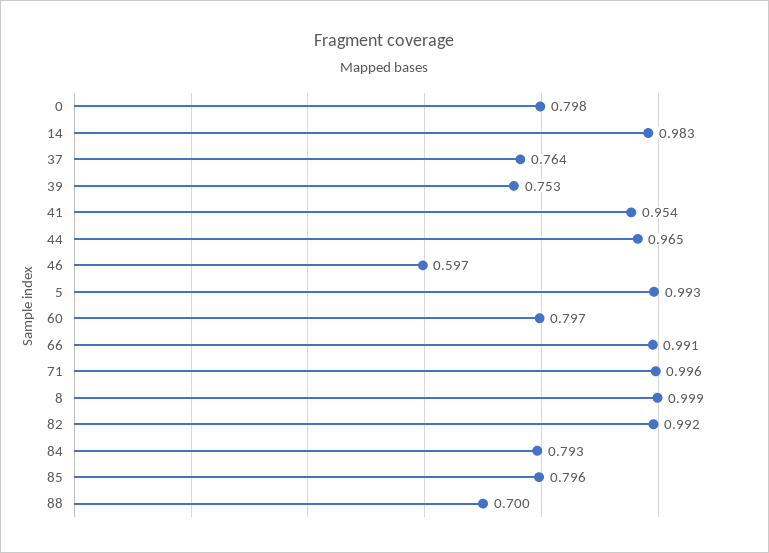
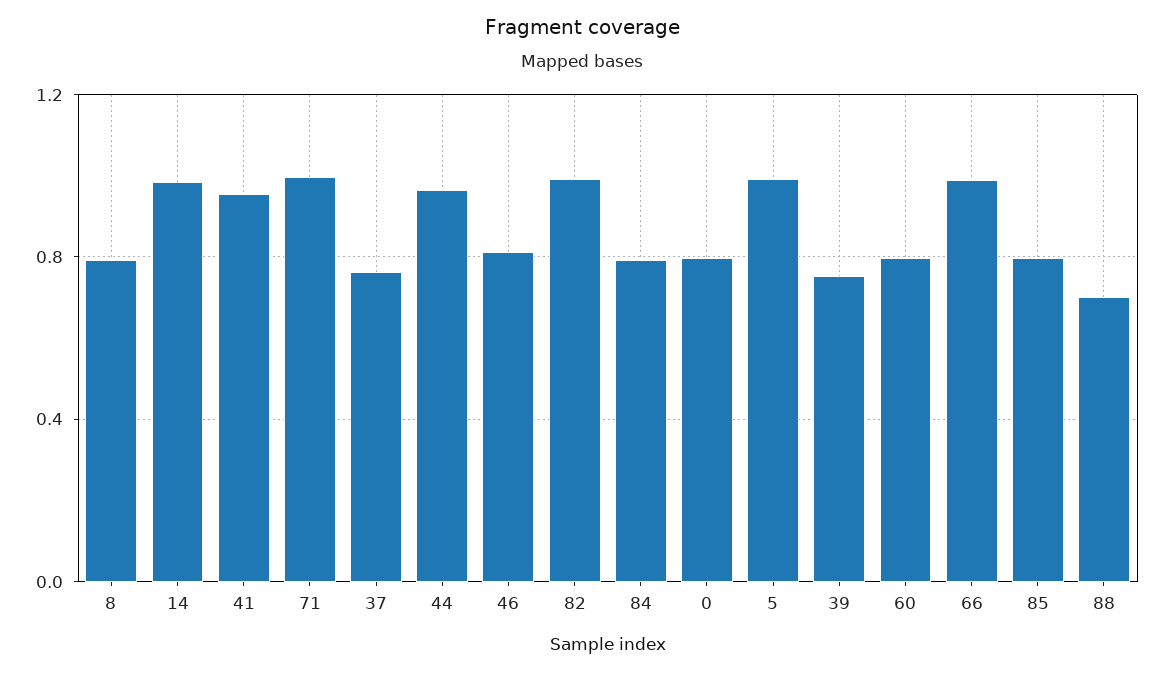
46: 0.597 -> 0.8
8: 0.999 -> 0.8

